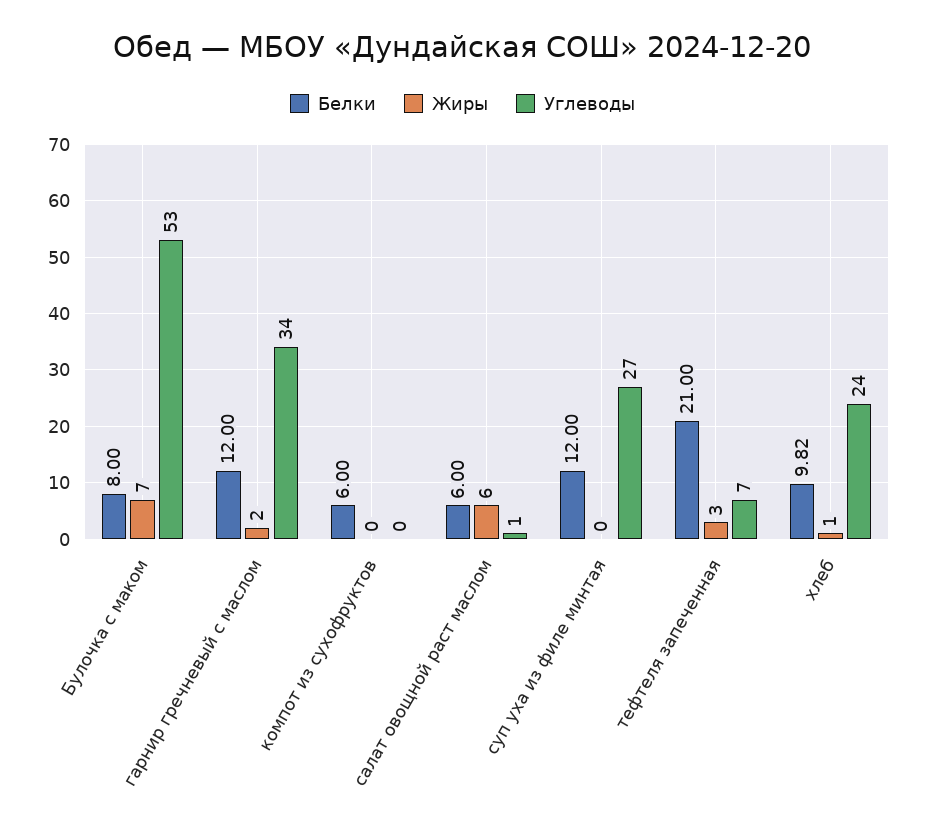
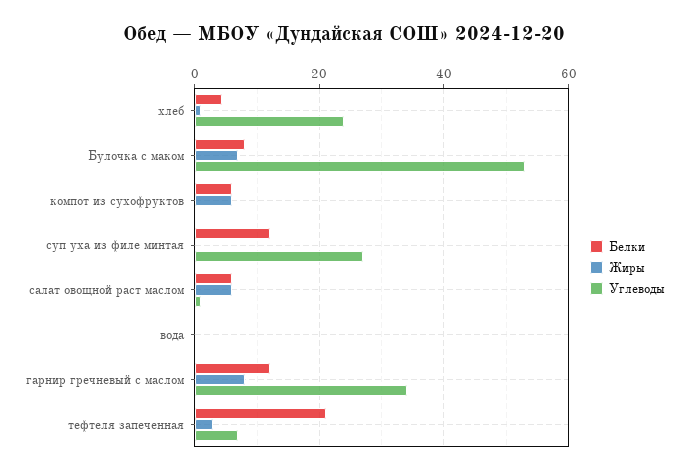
Жиры, гарнир гречневый с маслом: 2 -> 8
Жиры, компот из сухофруктов: 0 -> 6
Белки, хлеб: 9.82 -> 4
Белки, вода: none -> 0
Жиры, вода: none -> 0
Углеводы, вода: none -> 0

